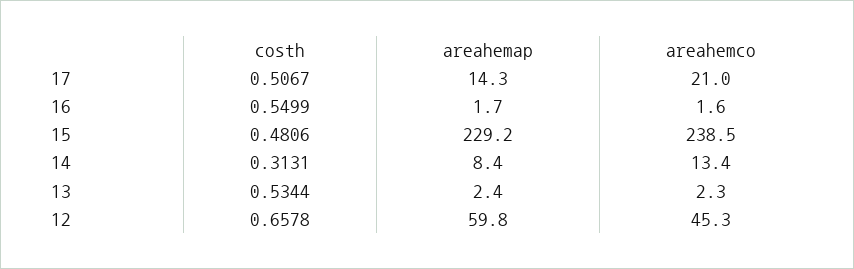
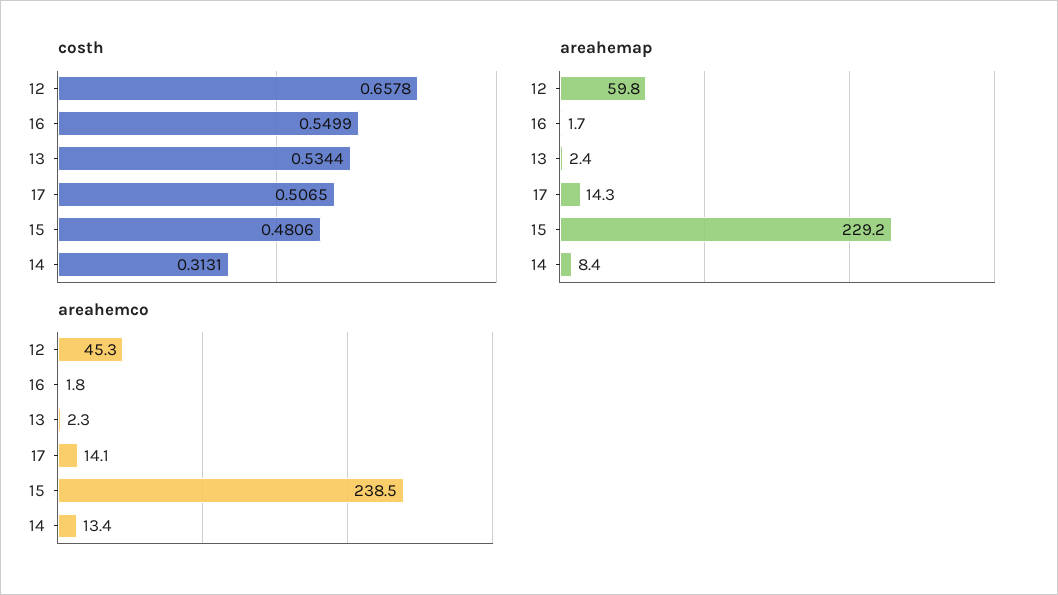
costh, 17: 0.5067 -> 0.5065
areahemco, 17: 21 -> 14.1
areahemco, 16: 1.6 -> 1.8

